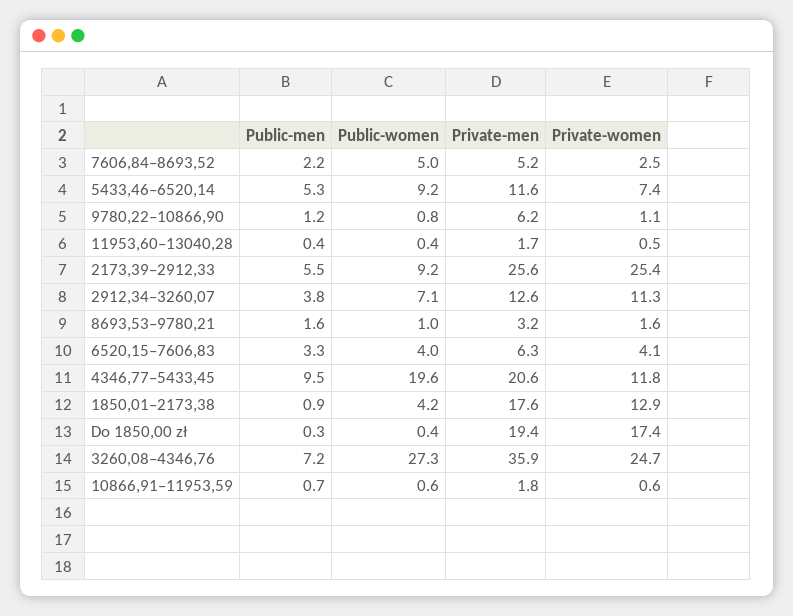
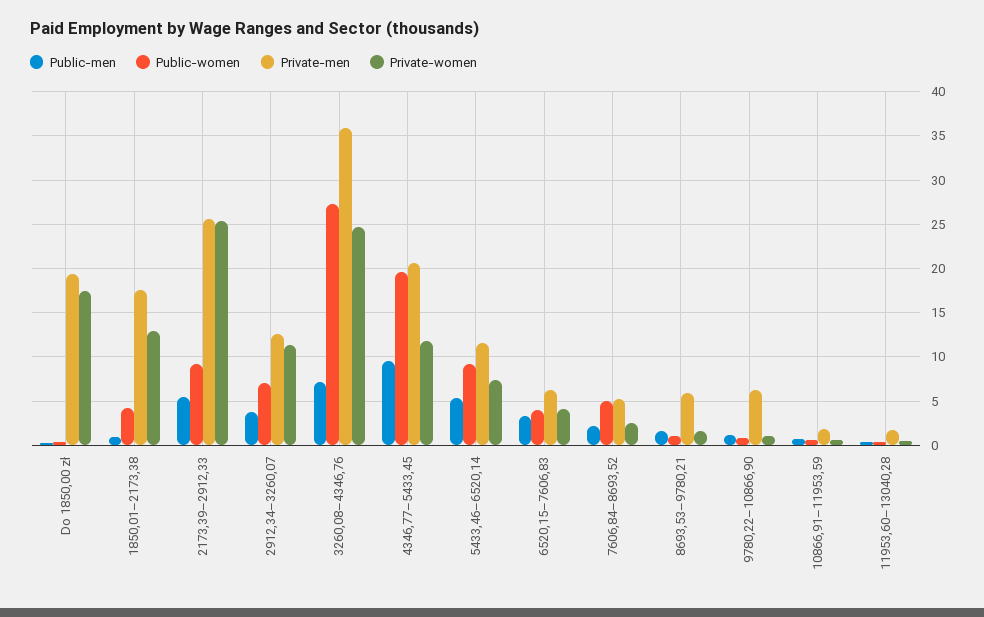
Private-men, 8693,53–9780,21: 3.2 -> 6

